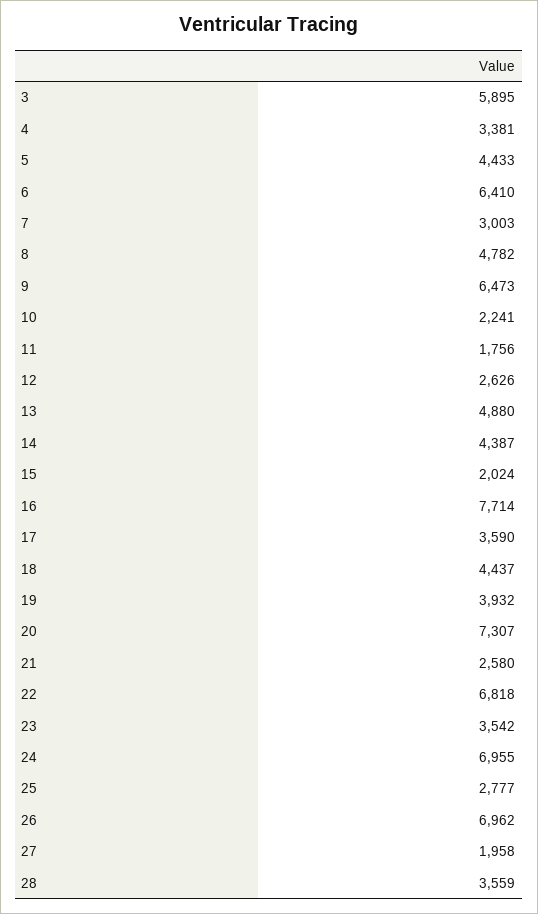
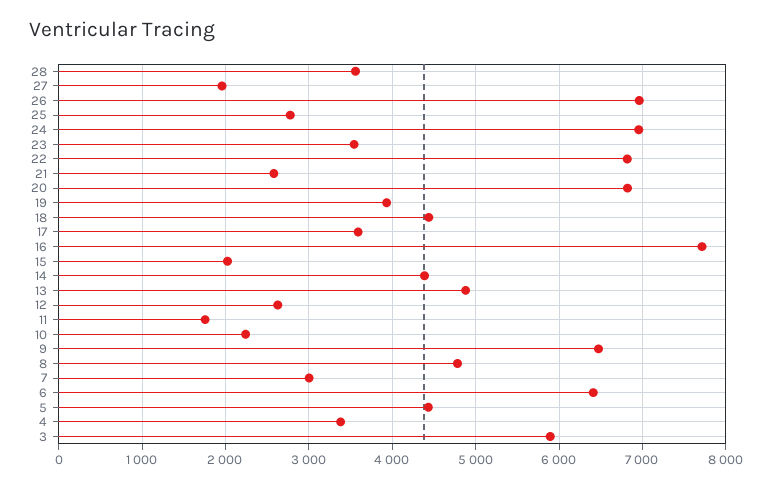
20: 7307 -> 6800

